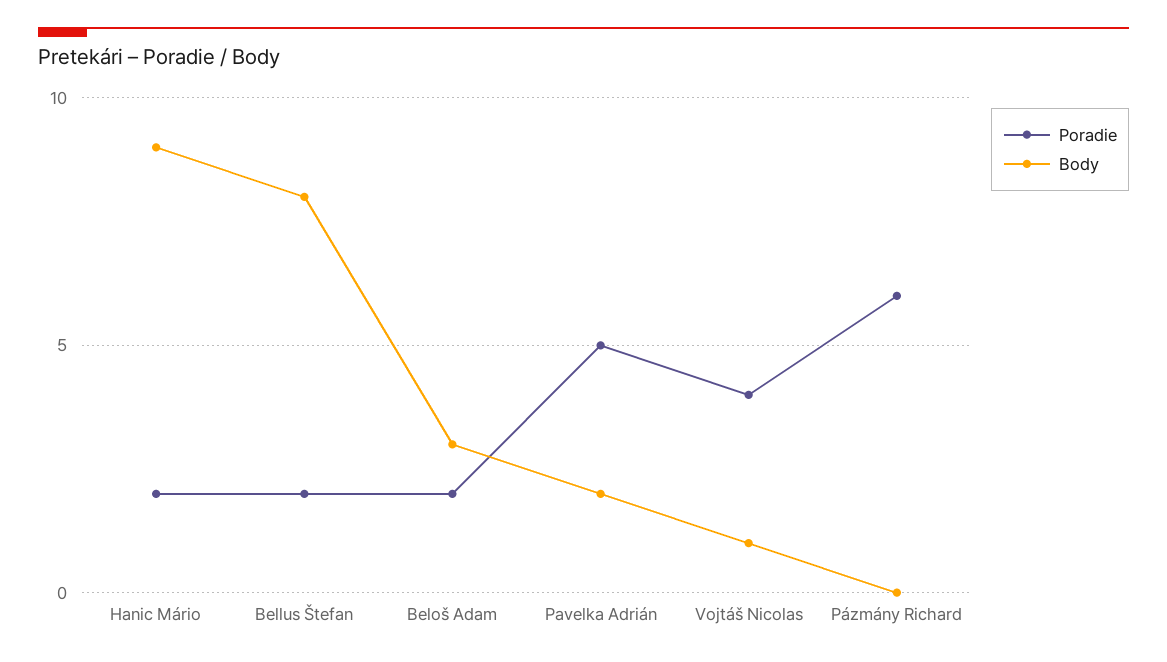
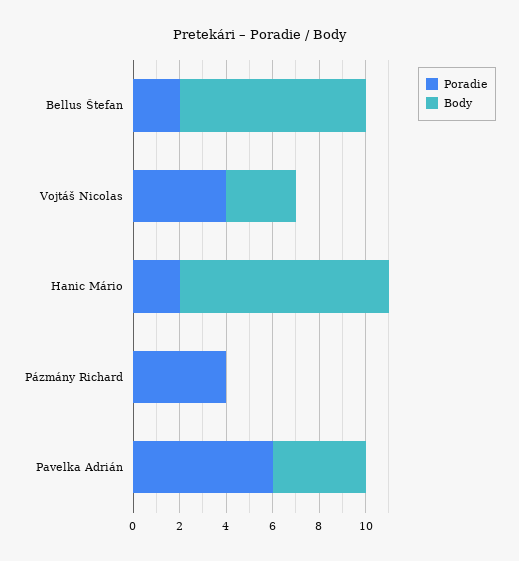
Poradie, Beloš Adam: 2 -> none
Body, Beloš Adam: 3 -> none
Poradie, Pavelka Adrián: 5 -> 6
Body, Pavelka Adrián: 2 -> 4
Body, Vojtáš Nicolas: 1 -> 3
Poradie, Pázmány Richard: 6 -> 4

